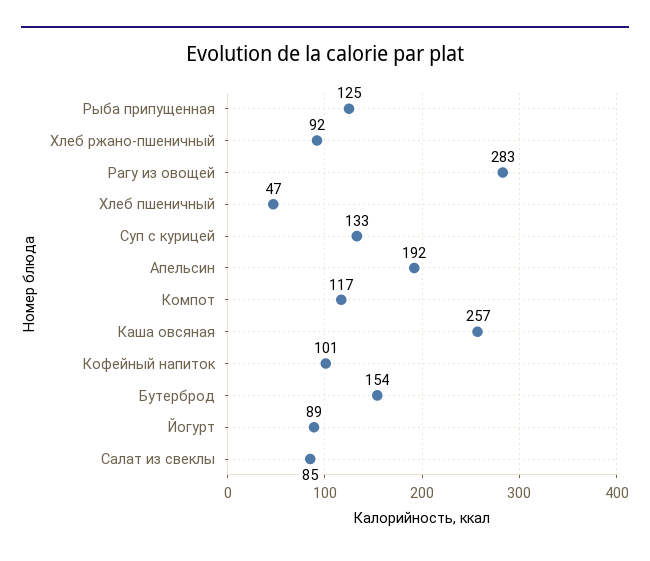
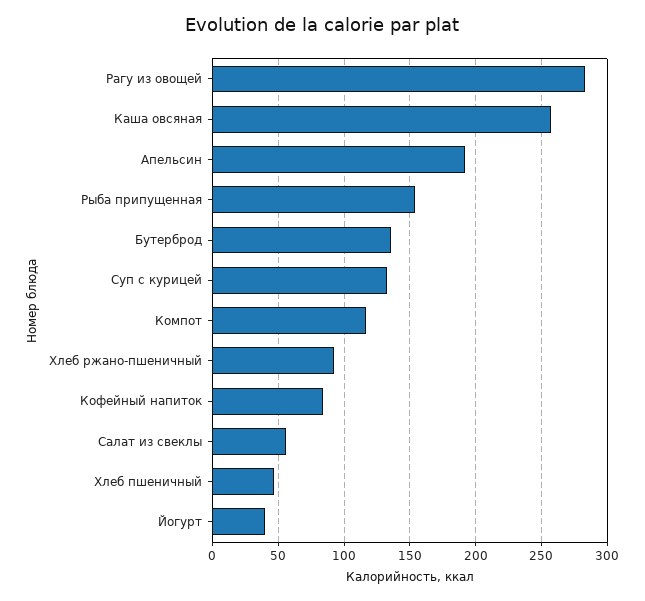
Рыба припущенная: 125 -> 155
Кофейный напиток: 101 -> 85
Бутерброд: 154 -> 135
Йогурт: 89 -> 40
Салат из свеклы: 85 -> 55

